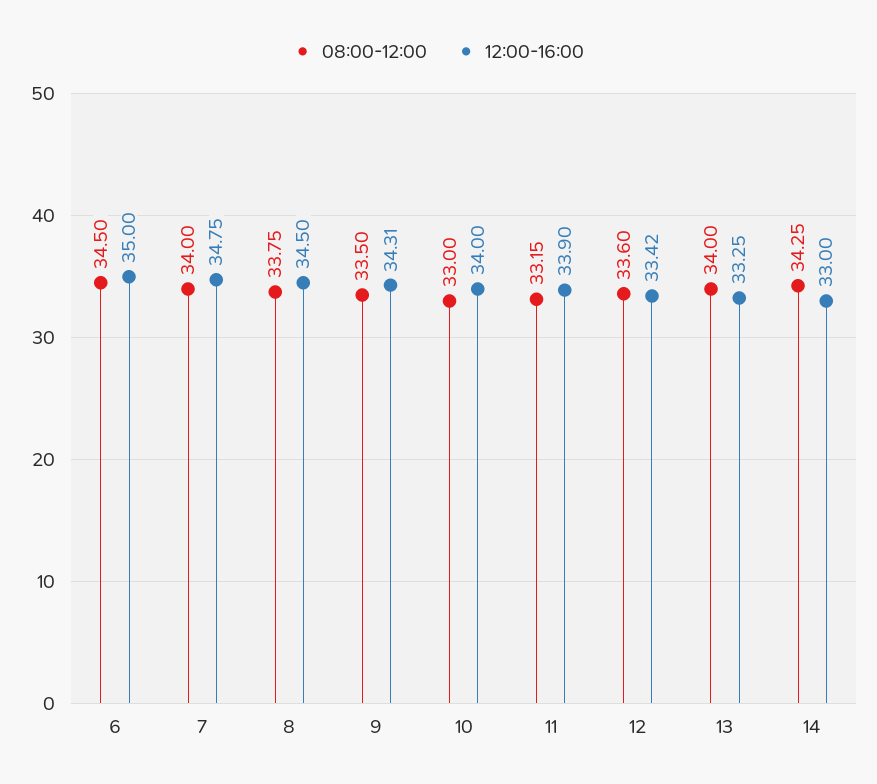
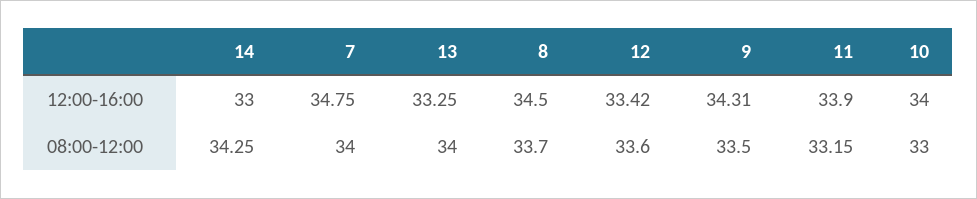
08:00-12:00, 6: 34.5 -> none
12:00-16:00, 6: 35 -> none
08:00-12:00, 8: 33.75 -> 33.7

